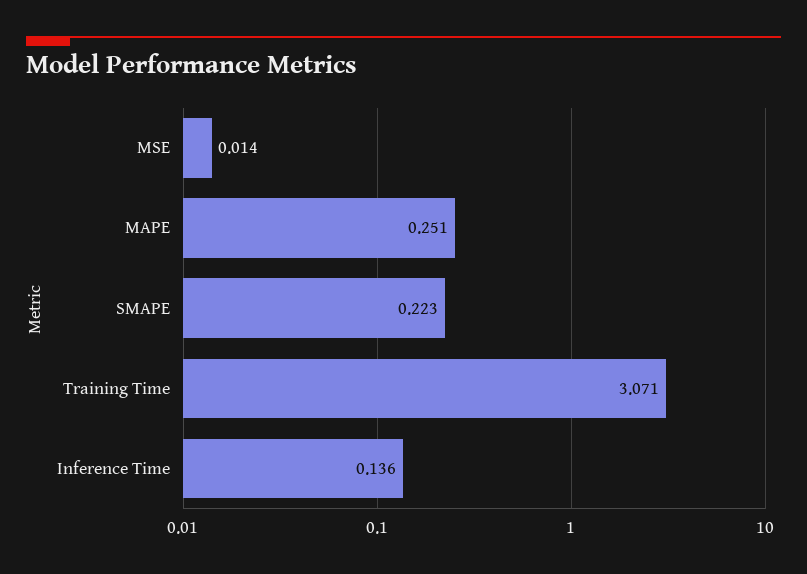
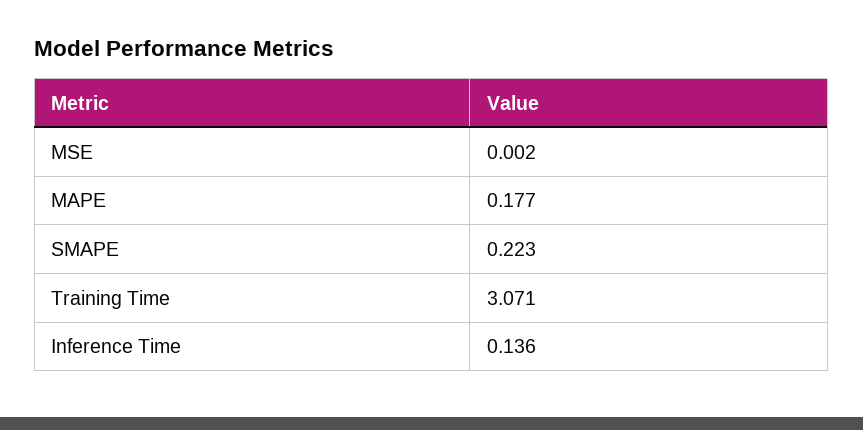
MSE: 0.014 -> 0.002
MAPE: 0.251 -> 0.177

